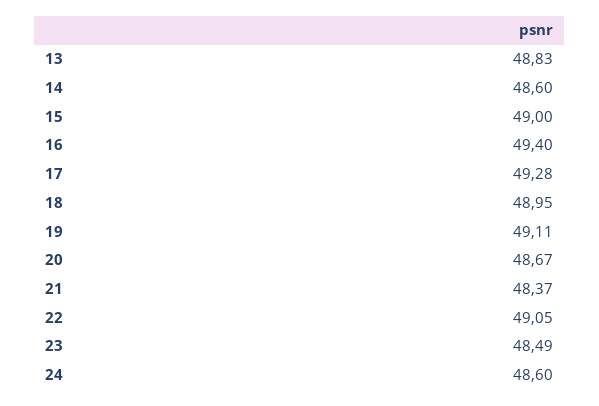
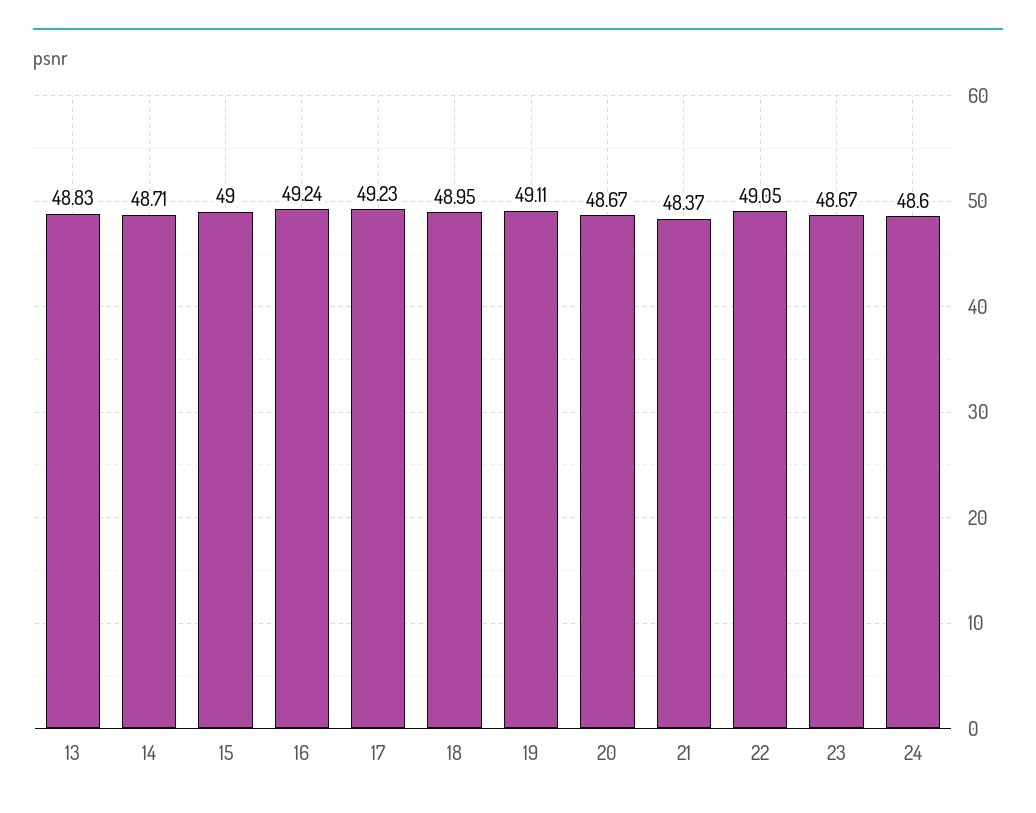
14: 48.6 -> 48.71
16: 49.4 -> 49.24
17: 49.28 -> 49.23
23: 48.49 -> 48.67

